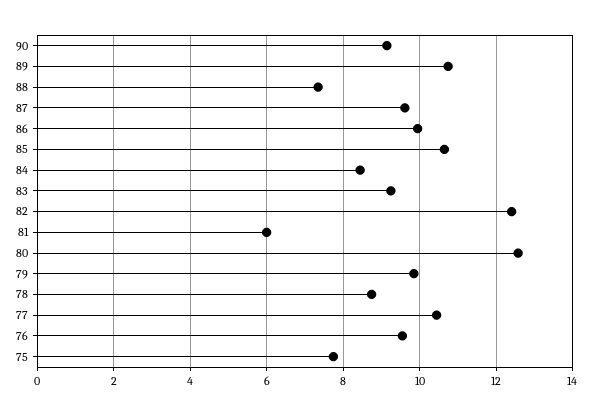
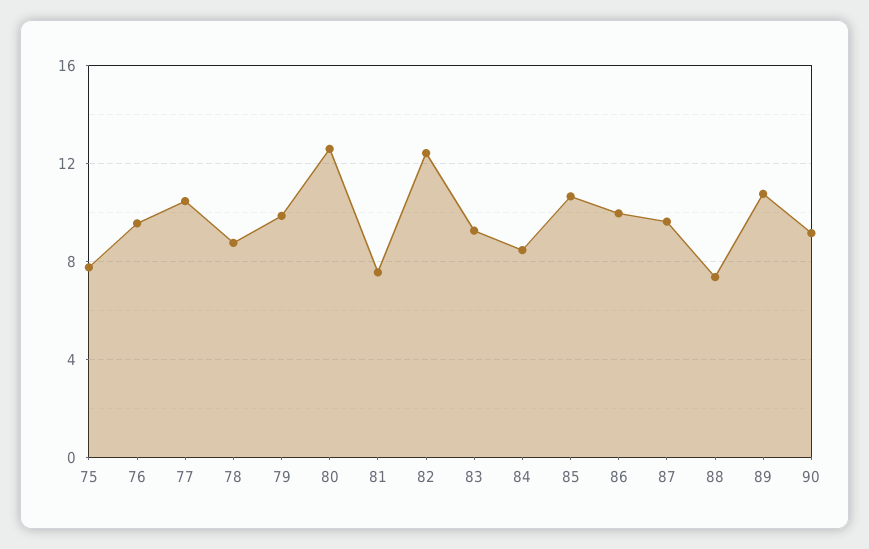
81: 6 -> 7.5

